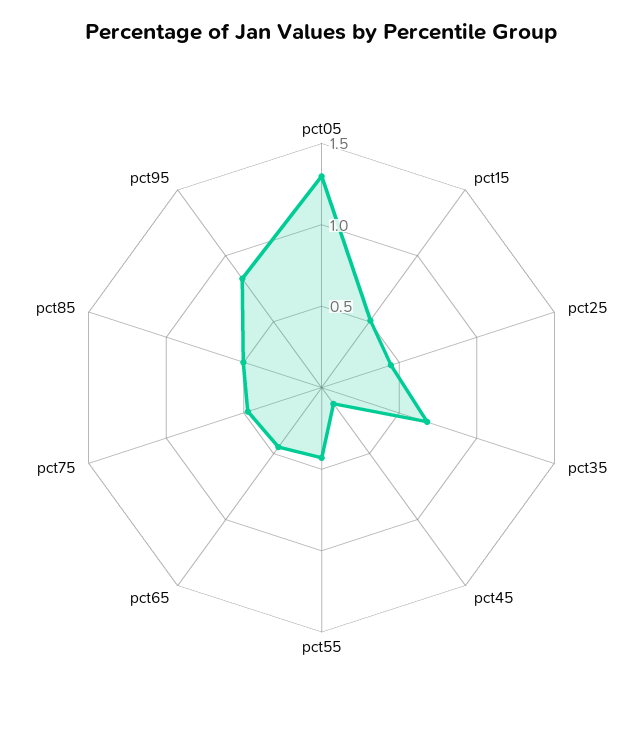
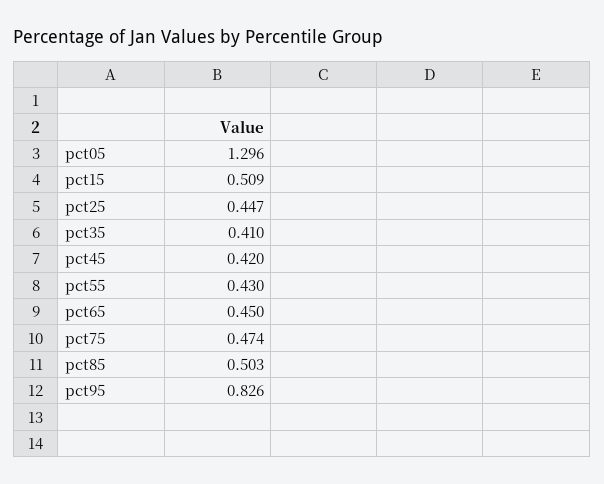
pct35: 0.7 -> 0.41
pct45: 0.1 -> 0.42

